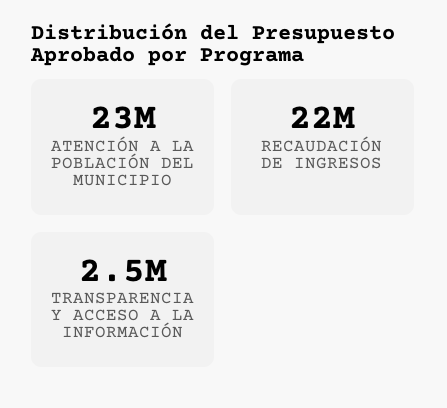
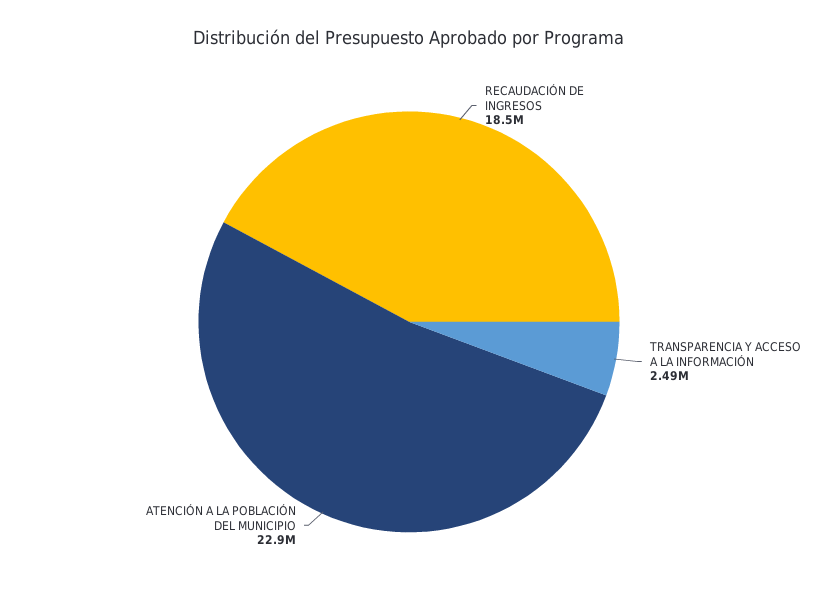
RECAUDACIÓN DE INGRESOS: 22000000 -> 18500000

